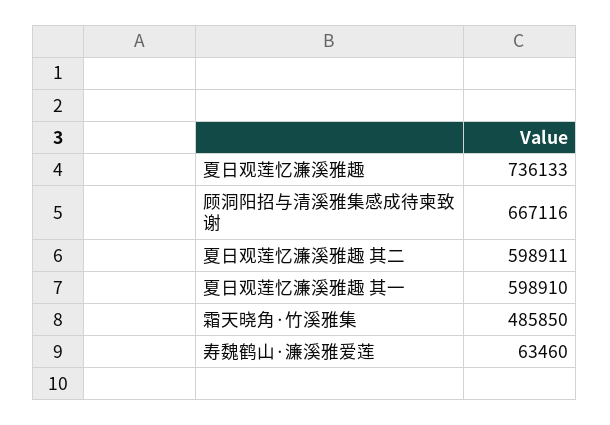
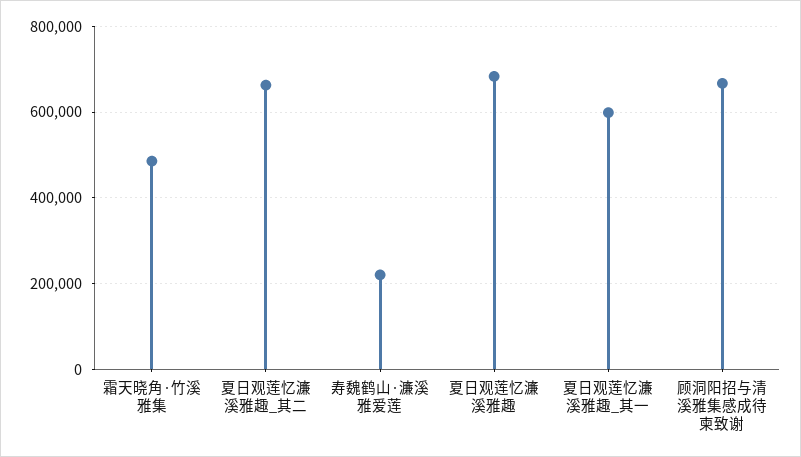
夏日观莲忆濂溪雅趣: 736133 -> 680000
夏日观莲忆濂溪雅趣 其二: 598911 -> 660000
寿魏鹤山·濂溪雅爱莲: 63460 -> 220000

